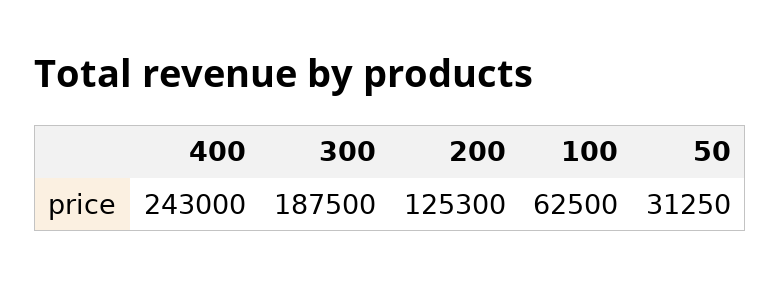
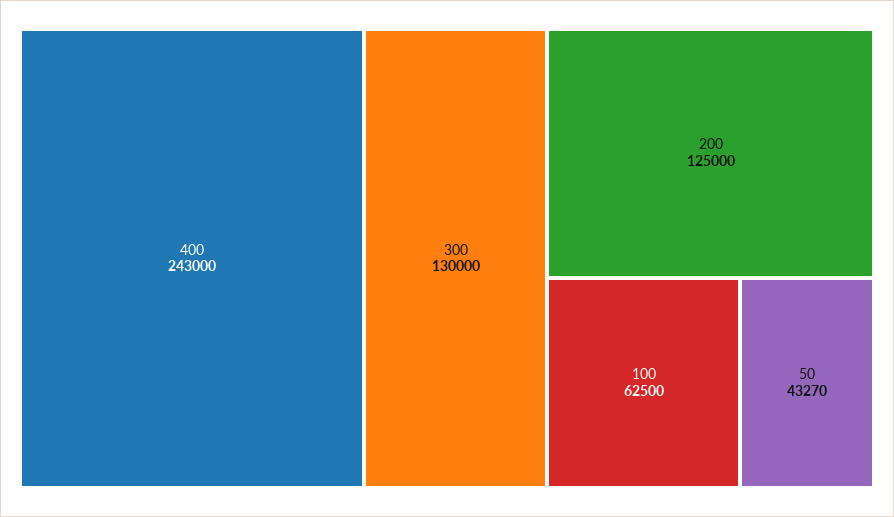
300: 187500 -> 130000
200: 125300 -> 125000
50: 31250 -> 43270

